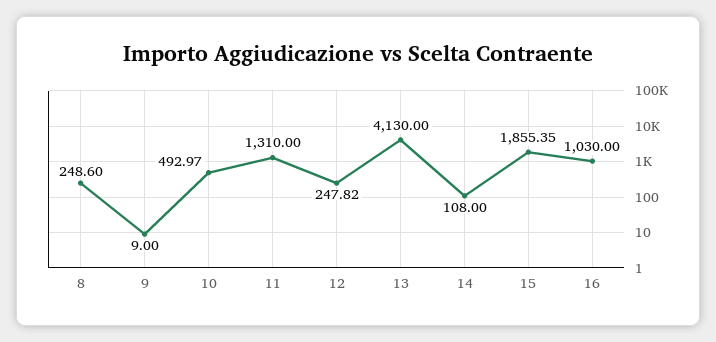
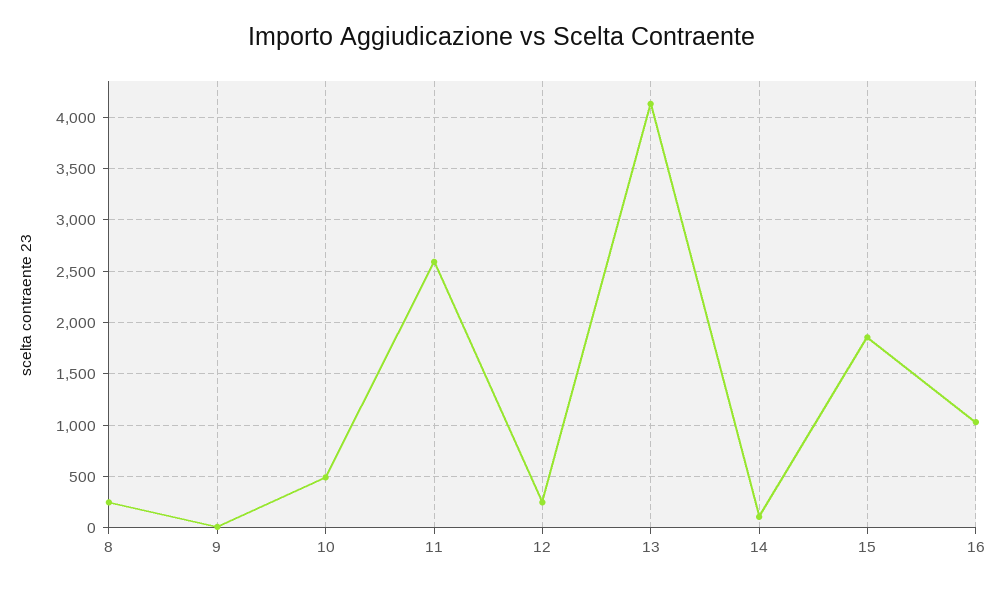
11: 1310 -> 2600

